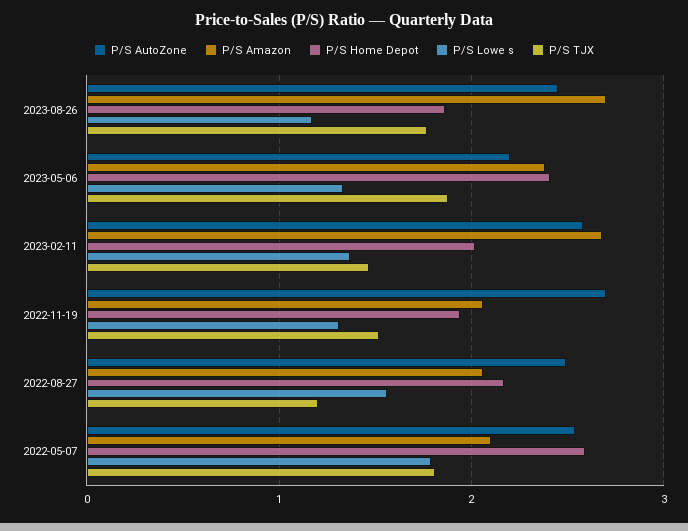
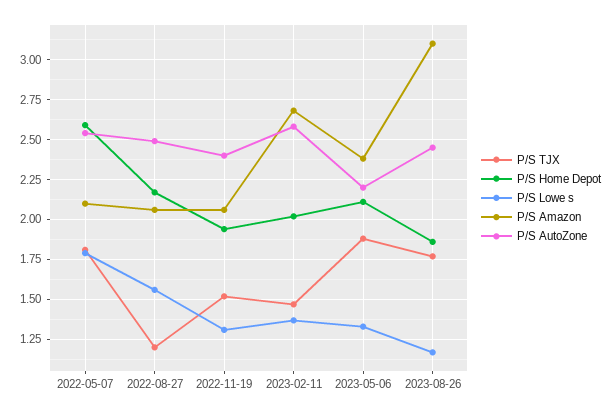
P/S Amazon, 2023-08-26: 2.7 -> 3.1
P/S Home Depot, 2023-05-06: 2.4 -> 2.1
P/S AutoZone, 2022-11-19: 2.7 -> 2.4

